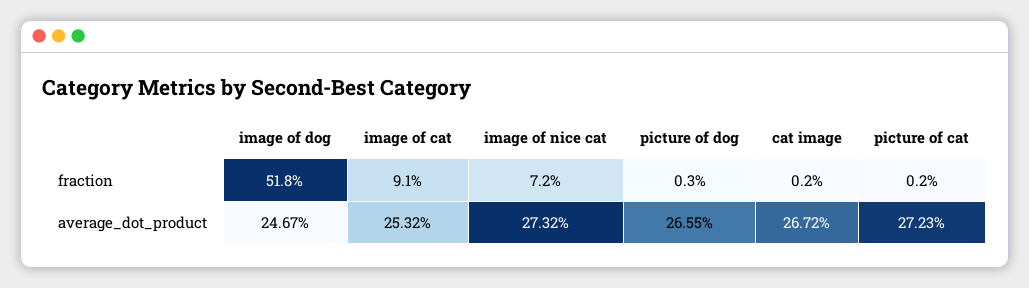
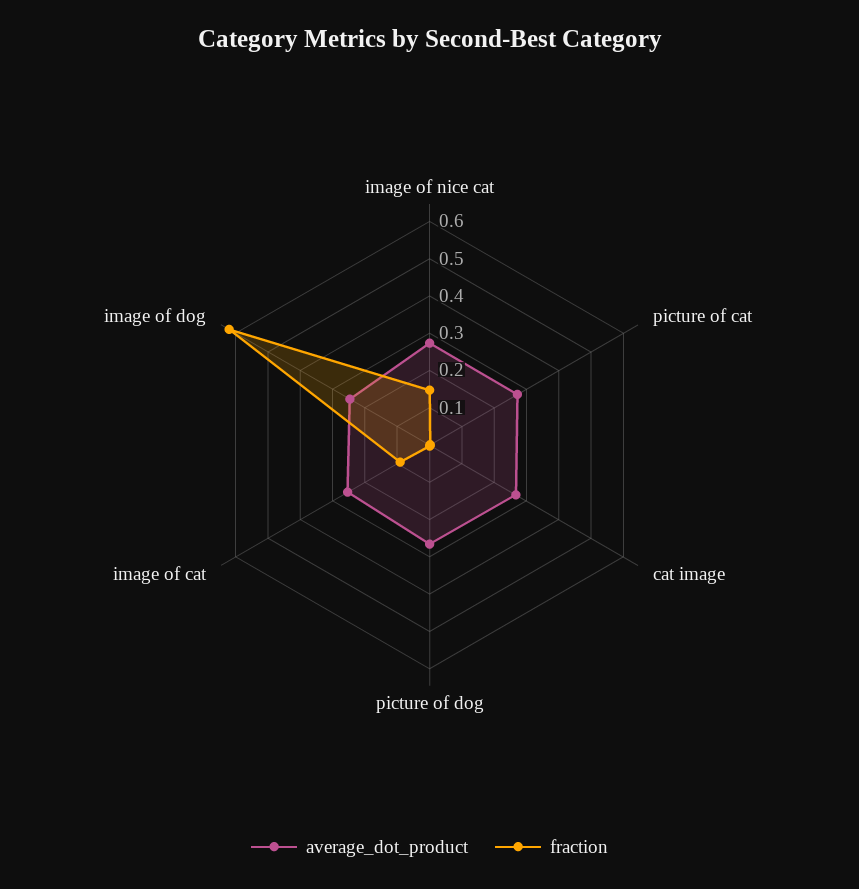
fraction, image of dog: 0.518 -> 0.625
fraction, image of nice cat: 0.072 -> 0.15

